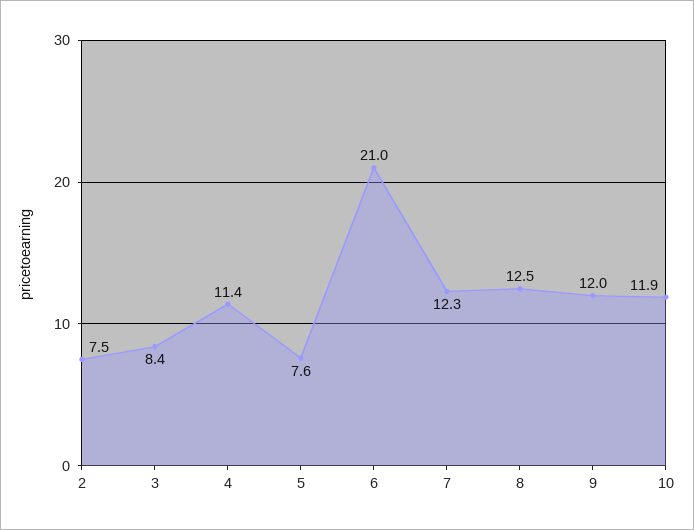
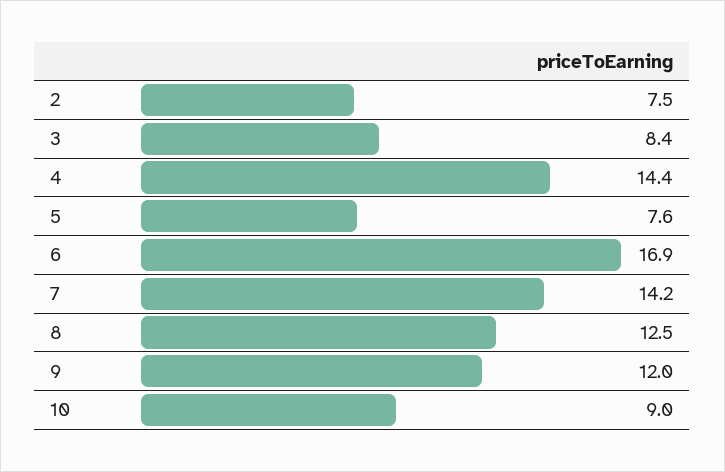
4: 11.4 -> 14.4
6: 21 -> 16.9
7: 12.3 -> 14.2
10: 11.9 -> 9

